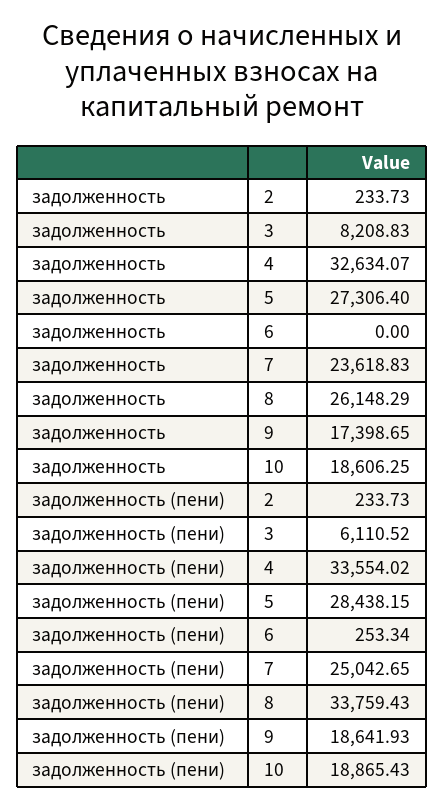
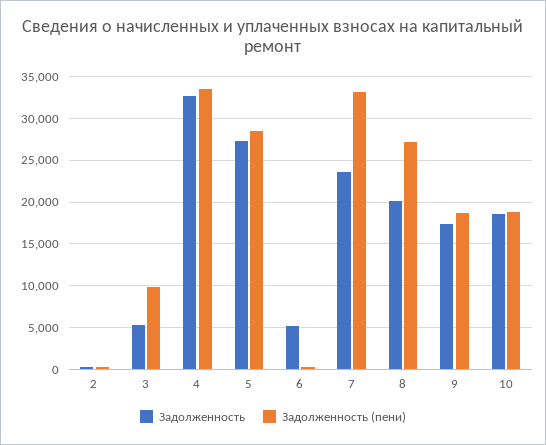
задолженность, 3: 8208.83 -> 5000
задолженность, 6: 0 -> 5000
задолженность, 8: 26148.29 -> 20000
задолженность (пени), 3: 6110.52 -> 10000
задолженность (пени), 7: 25042.65 -> 33000
задолженность (пени), 8: 33759.43 -> 27000

